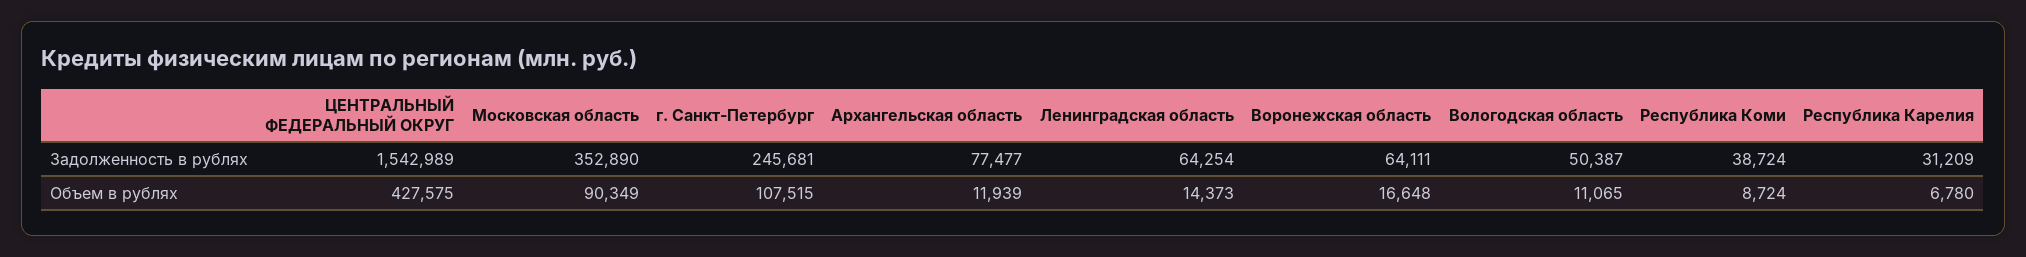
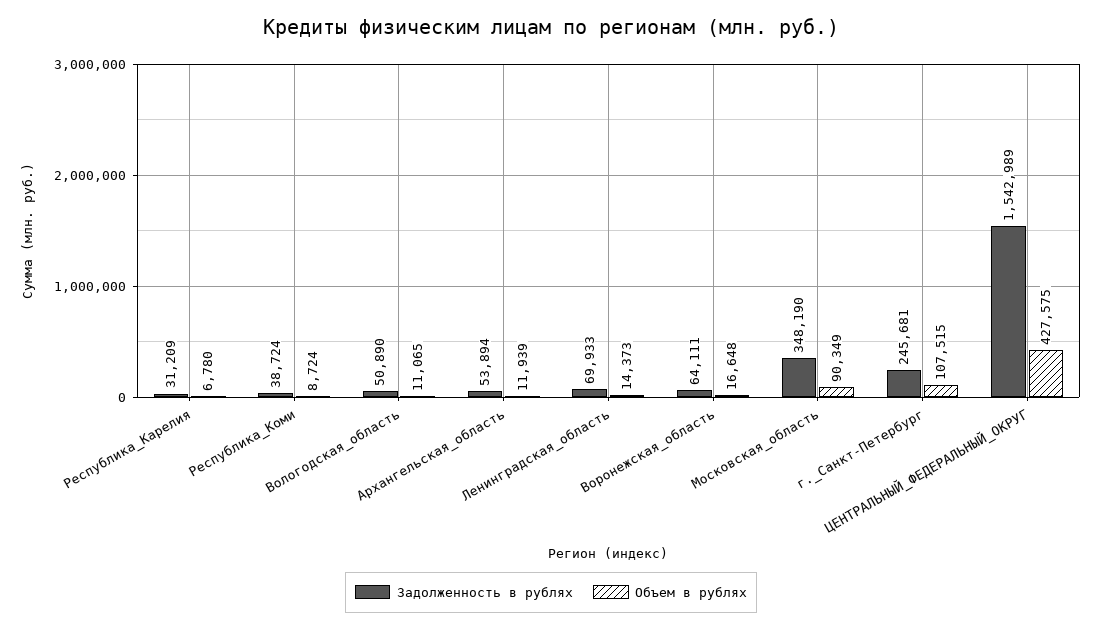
Задолженность в рублях, Московская область: 352890 -> 348190
Задолженность в рублях, Архангельская область: 77477 -> 53894
Задолженность в рублях, Ленинградская область: 64254 -> 69933
Задолженность в рублях, Вологодская область: 50387 -> 50890

